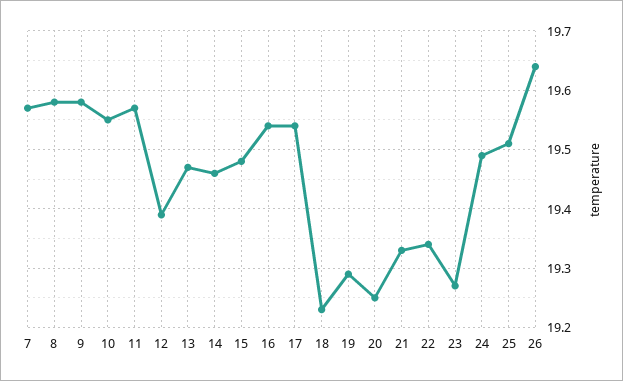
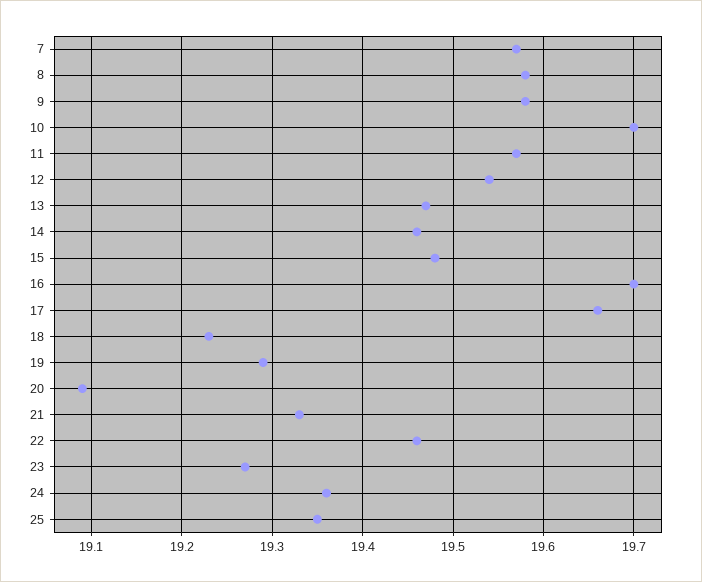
10: 19.55 -> 19.7
12: 19.4 -> 19.54
16: 19.55 -> 19.7
17: 19.55 -> 19.66
20: 19.25 -> 19.09
22: 19.35 -> 19.46
24: 19.5 -> 19.36
25: 19.5 -> 19.35
26: 19.65 -> none

